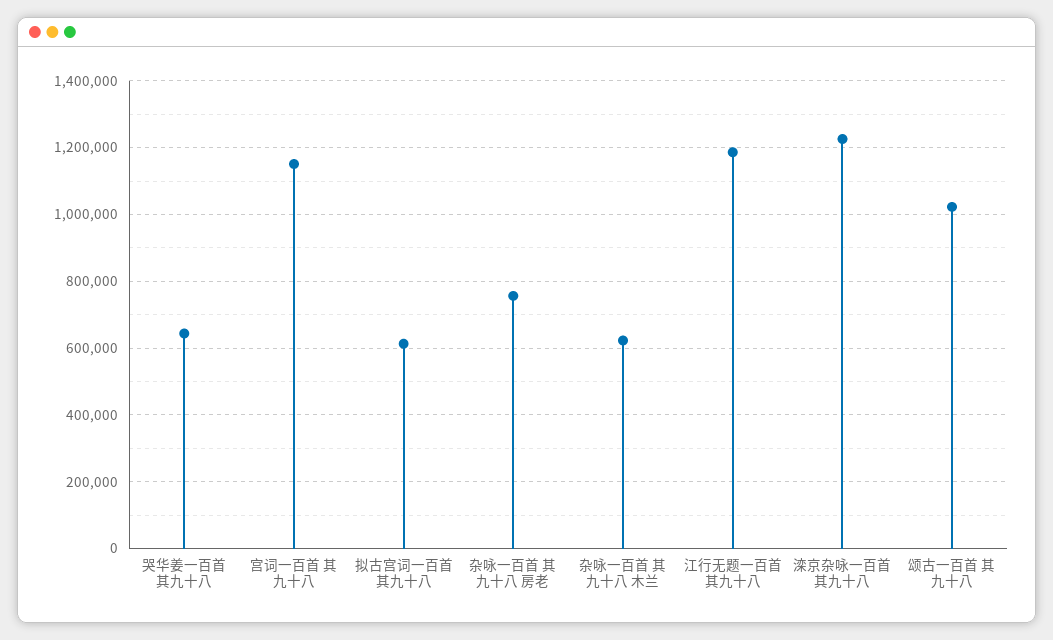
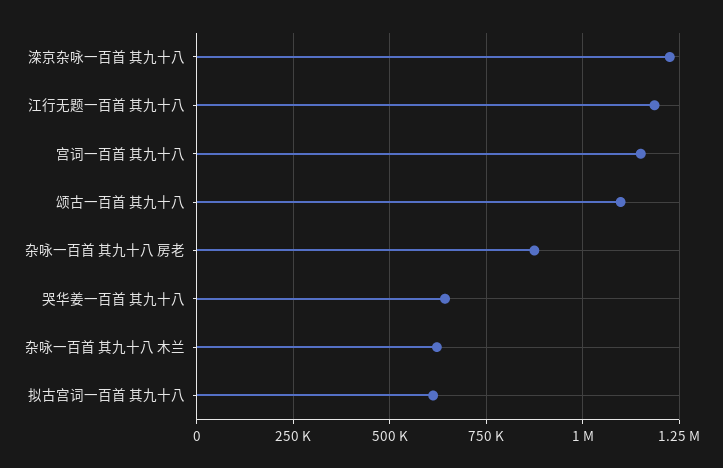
杂咏一百首 其九十八 房老: 760000 -> 875000
颂古一百首 其九十八: 1020000 -> 1100000

